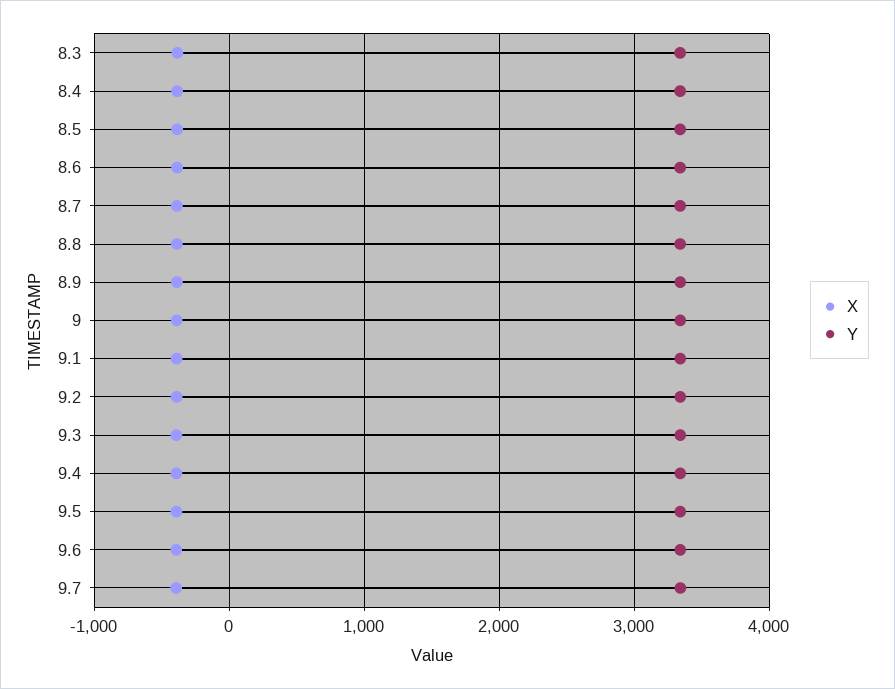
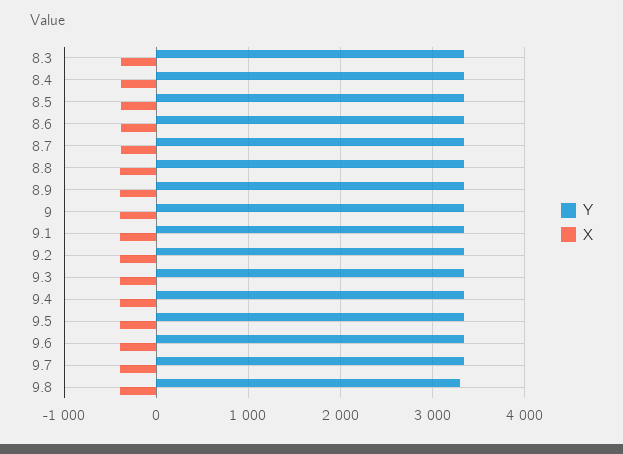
Y, 9.8: none -> 3300
X, 9.8: none -> -400

